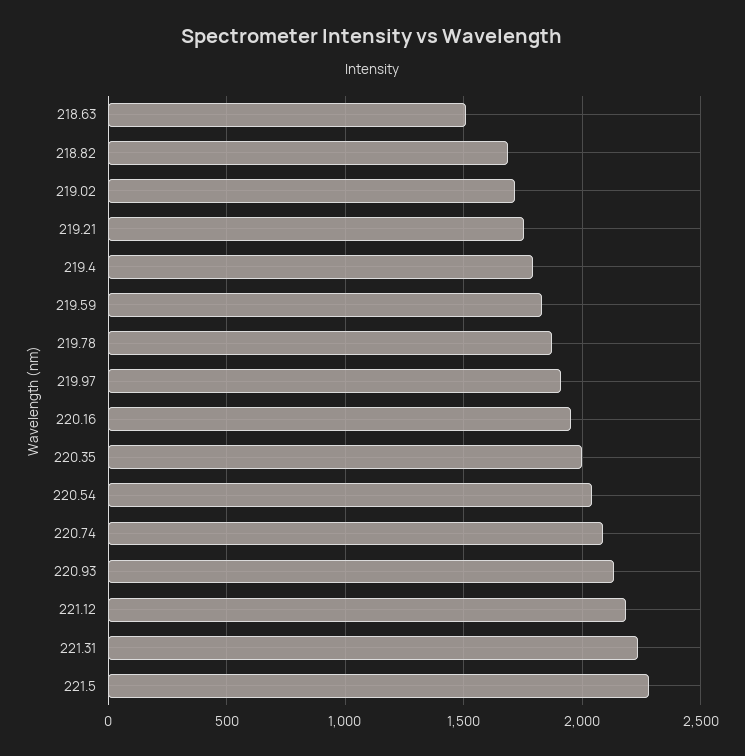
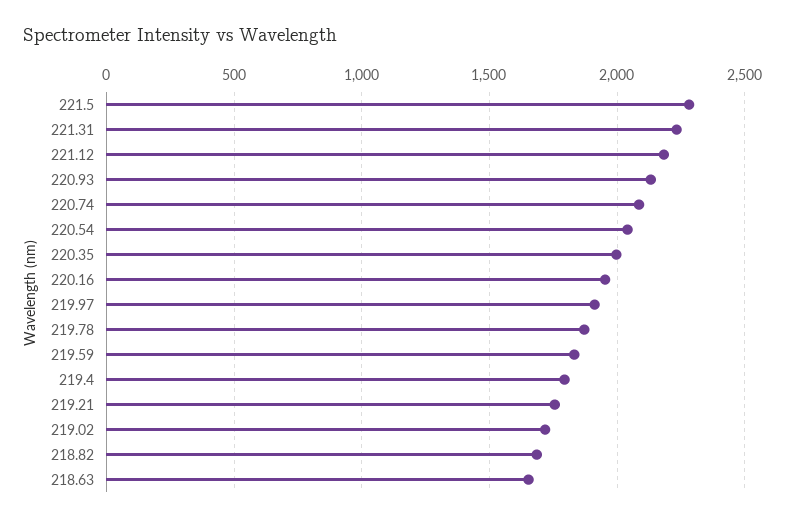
218.63: 1500 -> 1650

